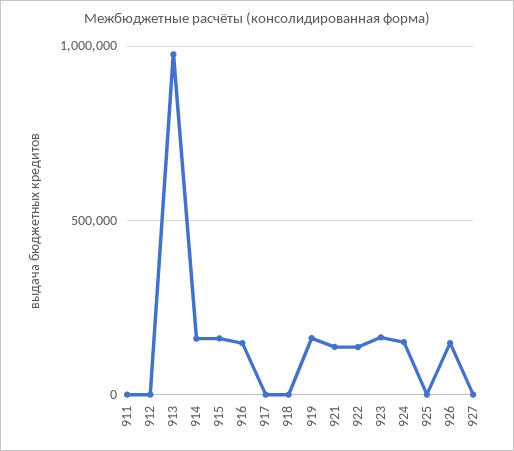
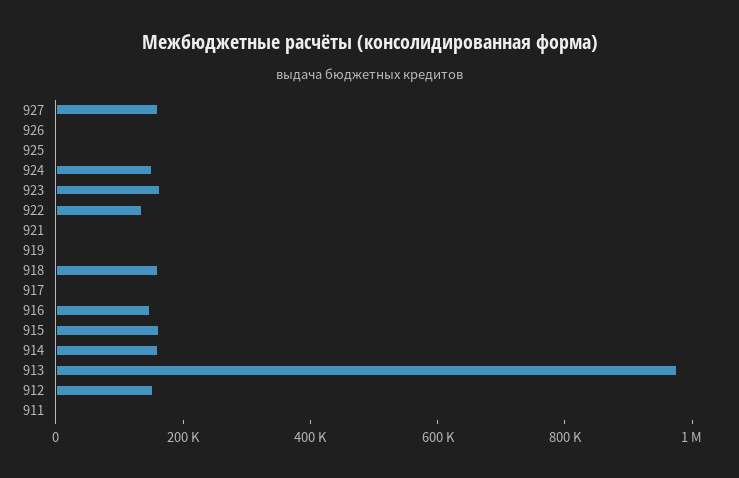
912: 0 -> 150000
918: 0 -> 150000
919: 150000 -> 0
921: 150000 -> 0
926: 150000 -> 0
927: 0 -> 150000

